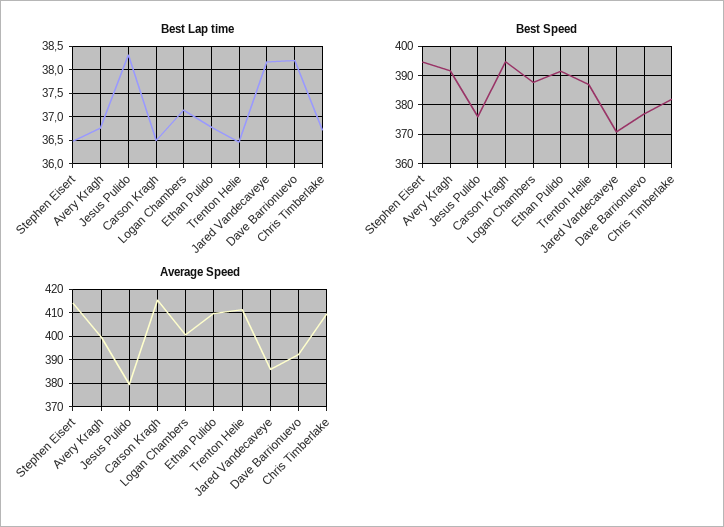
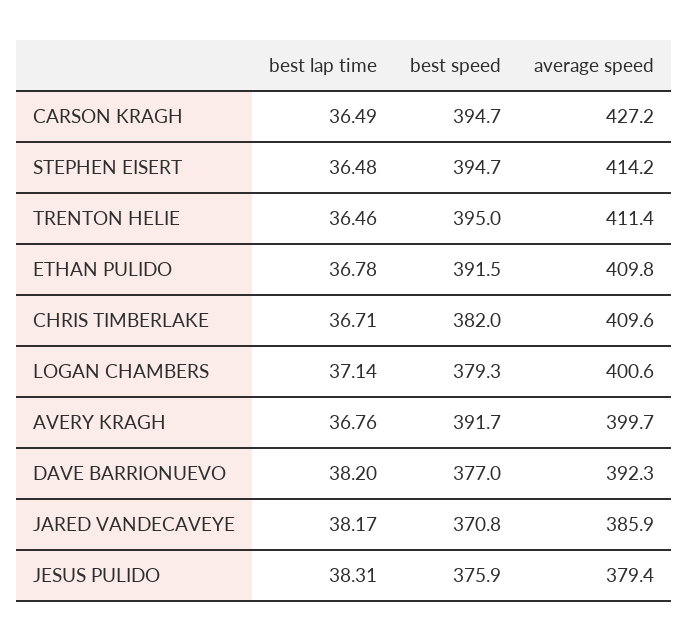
Best Speed, Logan Chambers: 387.5 -> 379.3
Best Speed, Trenton Helie: 387.5 -> 395
Average Speed, Carson Kragh: 415 -> 427.2

